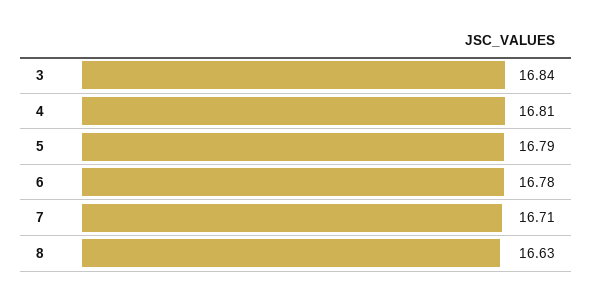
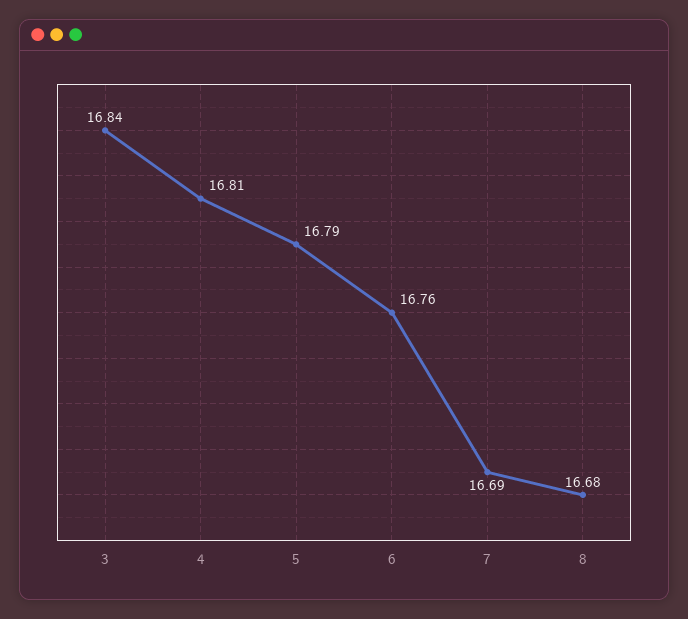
6: 16.78 -> 16.76
7: 16.71 -> 16.69
8: 16.63 -> 16.68

